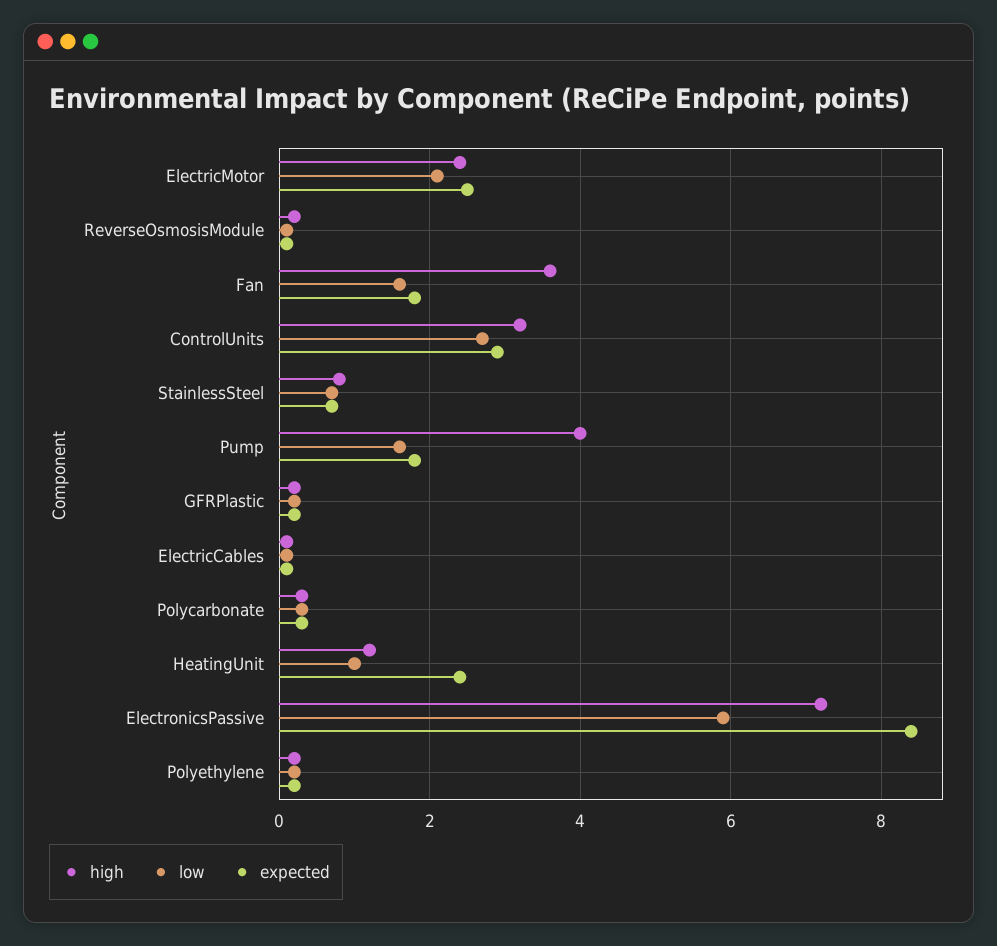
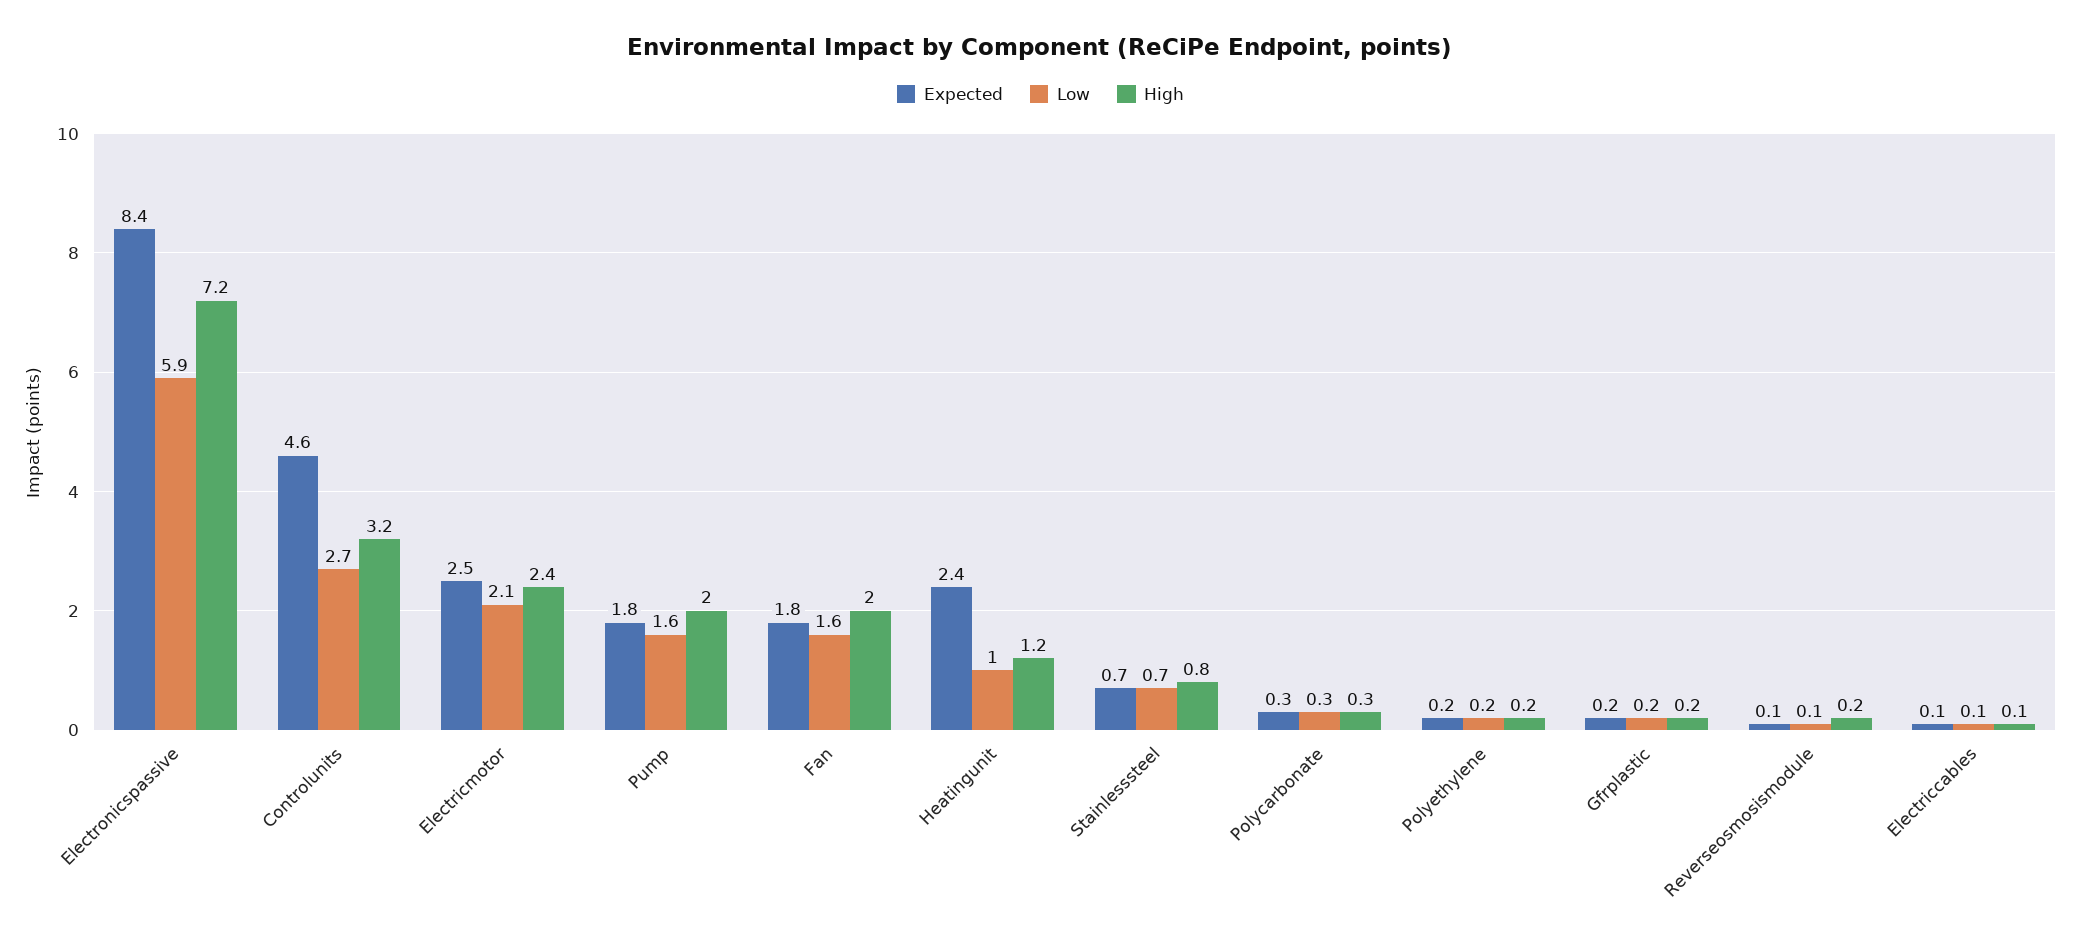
high, Fan: 3.5 -> 2
expected, ControlUnits: 3 -> 4.6
high, Pump: 4 -> 2

